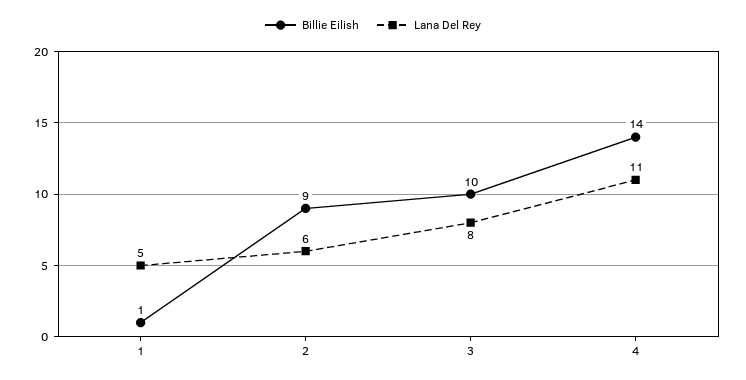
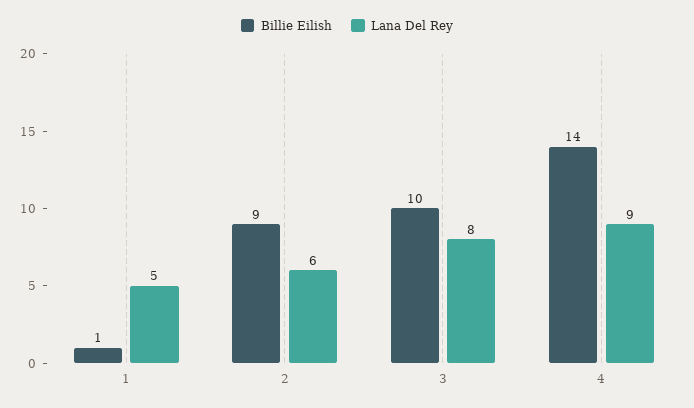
Lana Del Rey, 4: 11 -> 9

